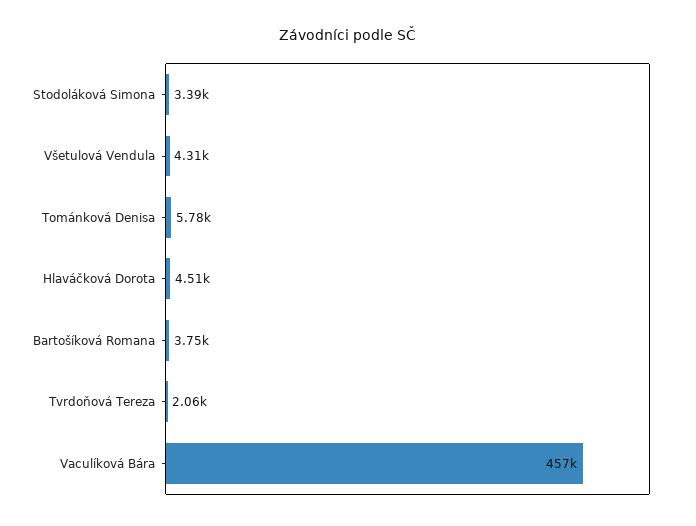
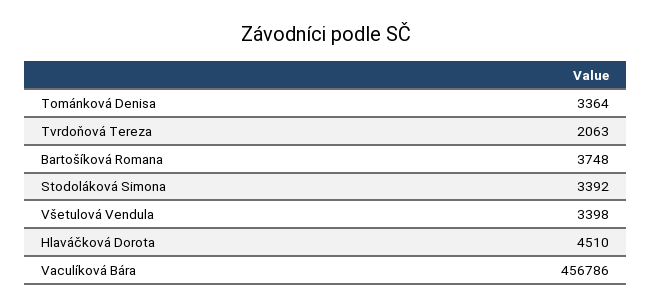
Všetulová Vendula: 4310 -> 3398
Tománková Denisa: 5780 -> 3364

